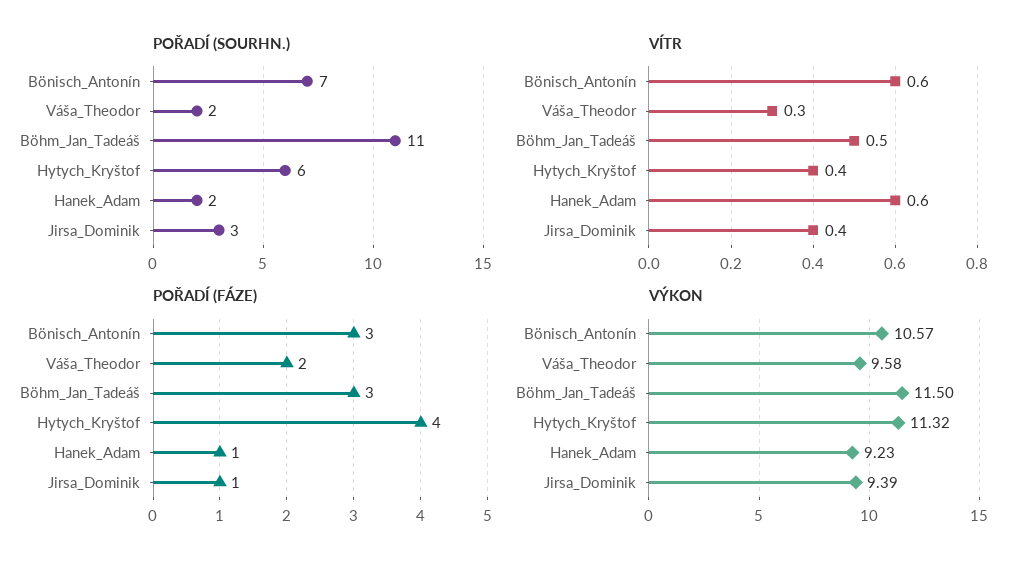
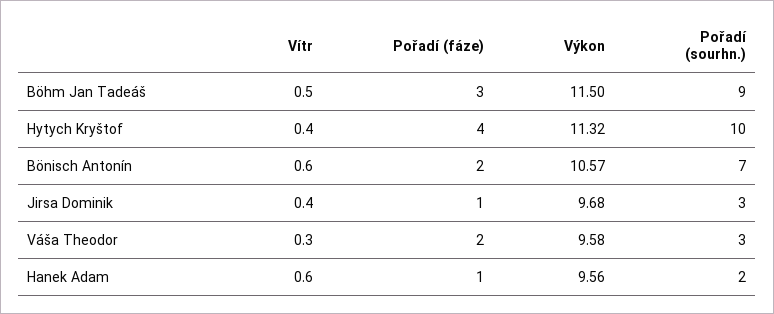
POŘADÍ (SOURHN.), Váša_Theodor: 2 -> 3
POŘADÍ (SOURHN.), Böhm_Jan_Tadeáš: 11 -> 9
POŘADÍ (SOURHN.), Hytych_Kryštof: 6 -> 10
POŘADÍ (FÁZE), Bönisch_Antonín: 3 -> 2
VÝKON, Hanek_Adam: 9.23 -> 9.56
VÝKON, Jirsa_Dominik: 9.39 -> 9.68

